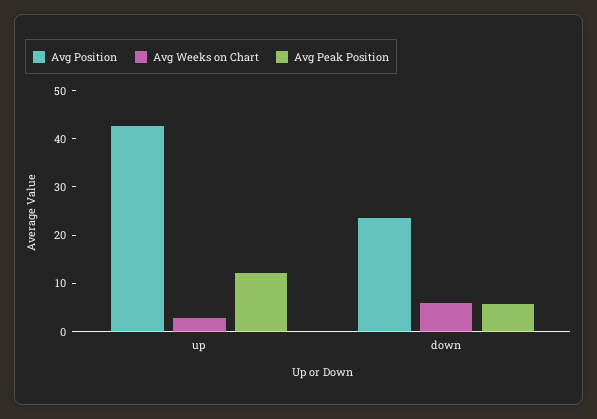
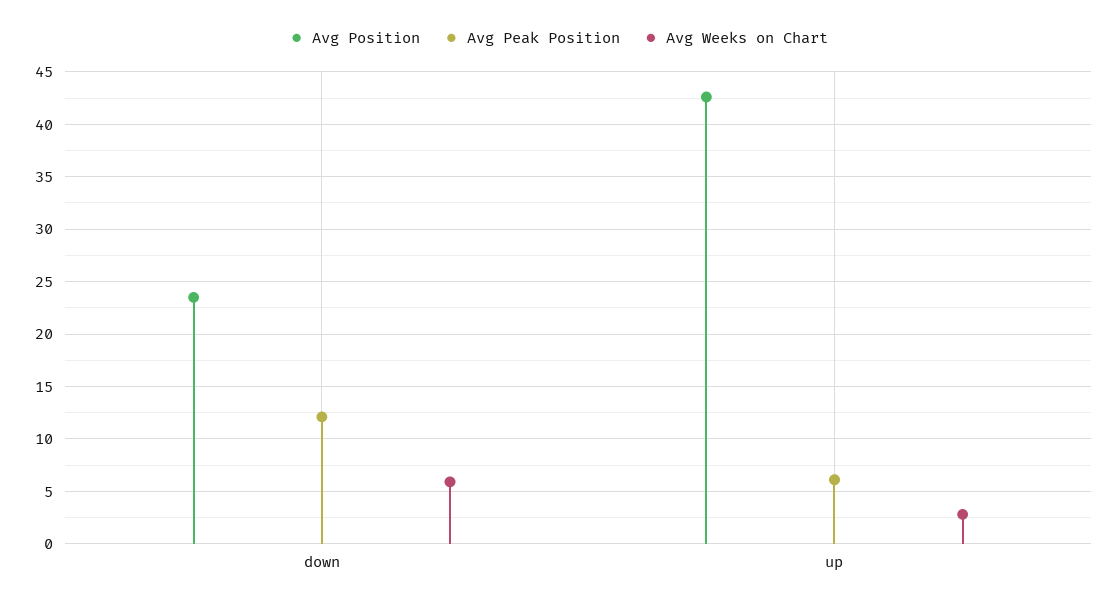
Avg Peak Position, up: 12 -> 6
Avg Peak Position, down: 6 -> 12

